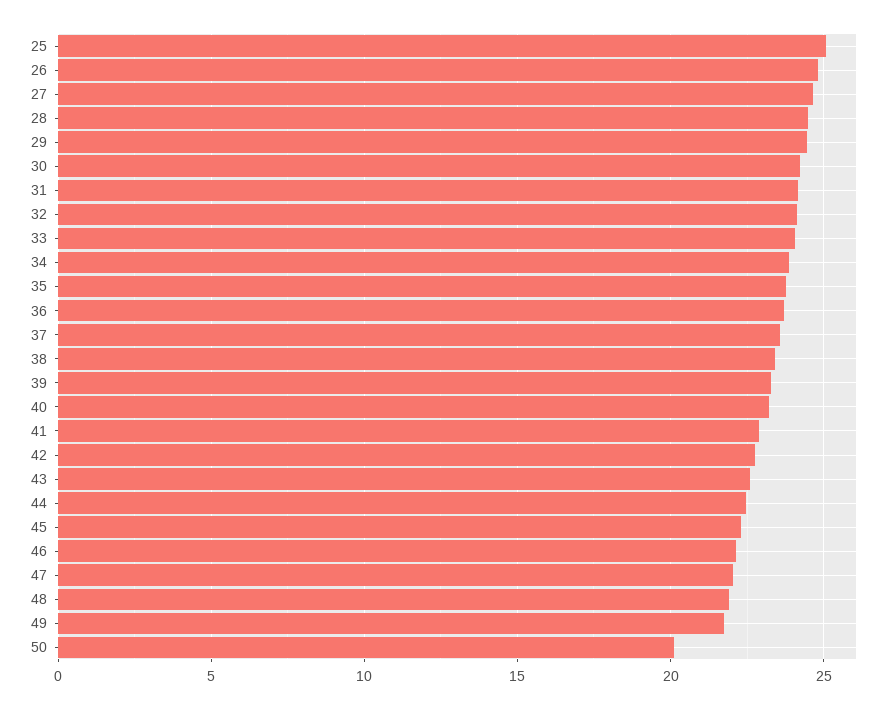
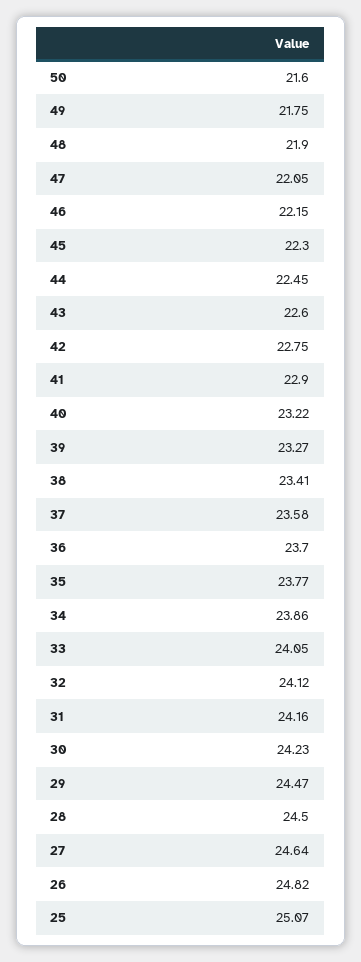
50: 20 -> 21.6

